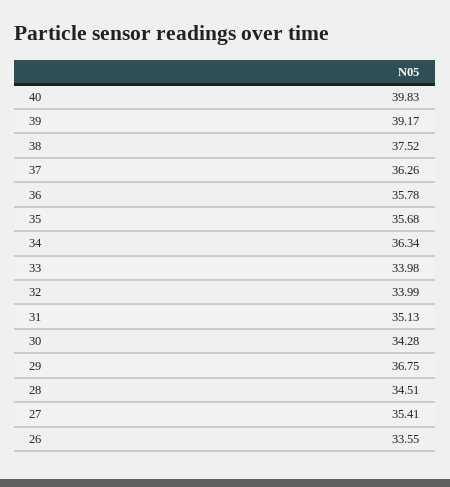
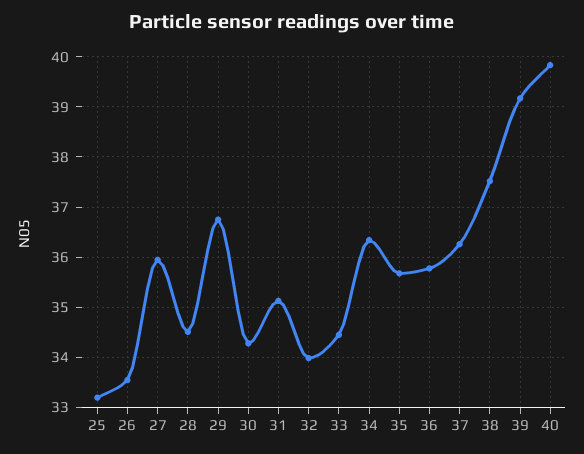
33: 33.98 -> 34.4
27: 35.41 -> 36
25: none -> 33.2

